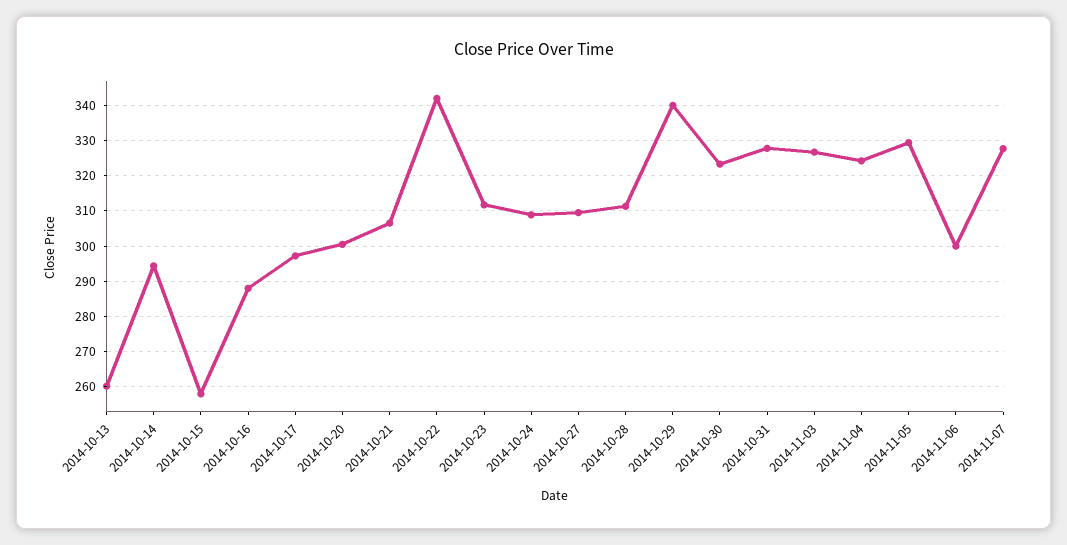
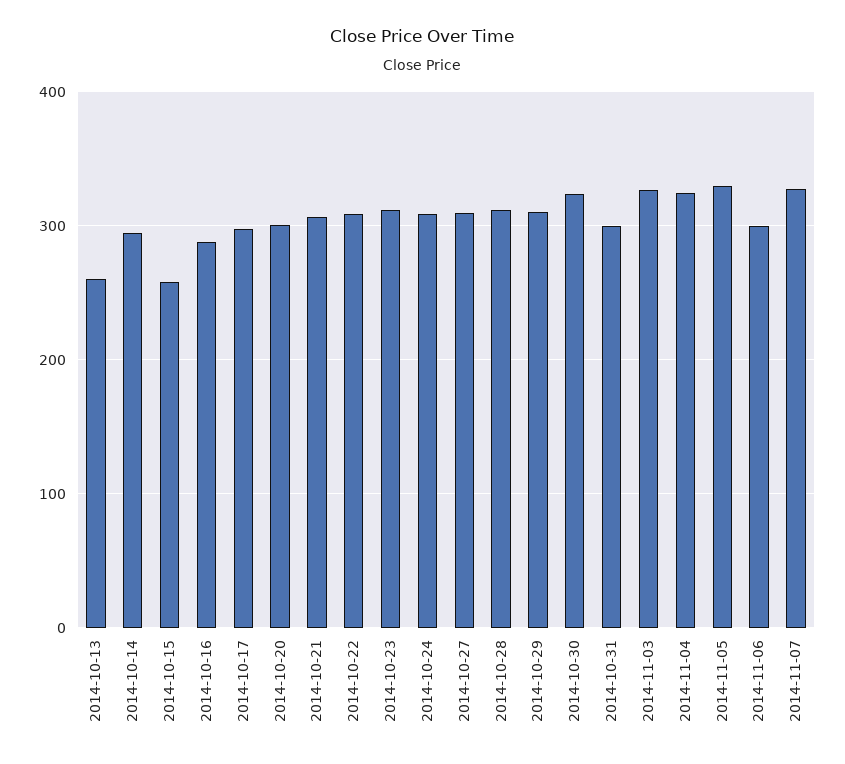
2014-10-22: 342 -> 310
2014-10-29: 340 -> 310
2014-10-31: 328 -> 300

